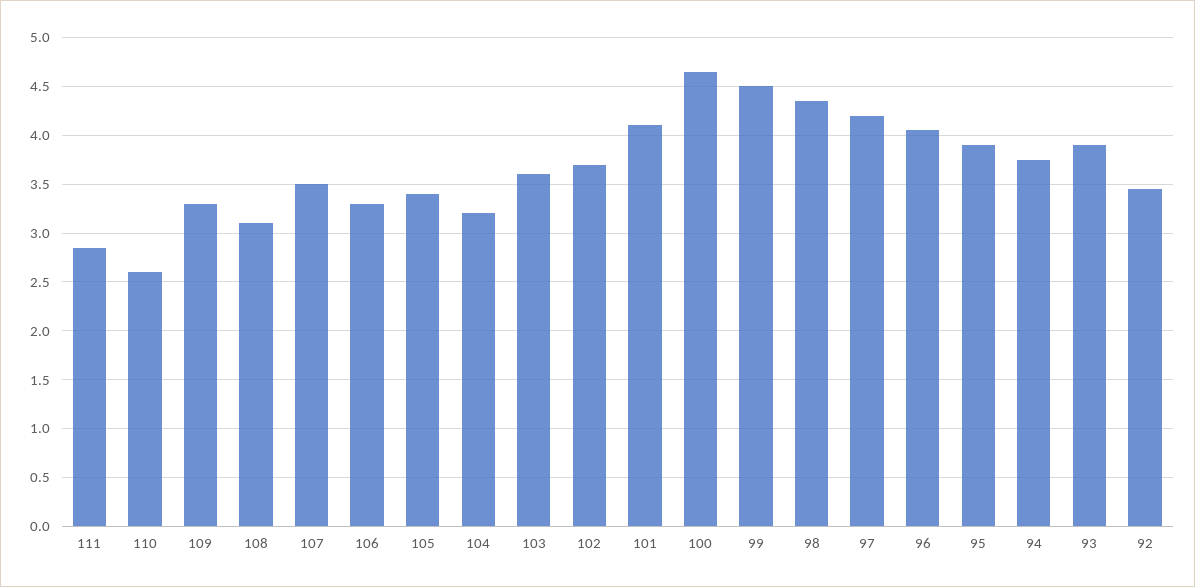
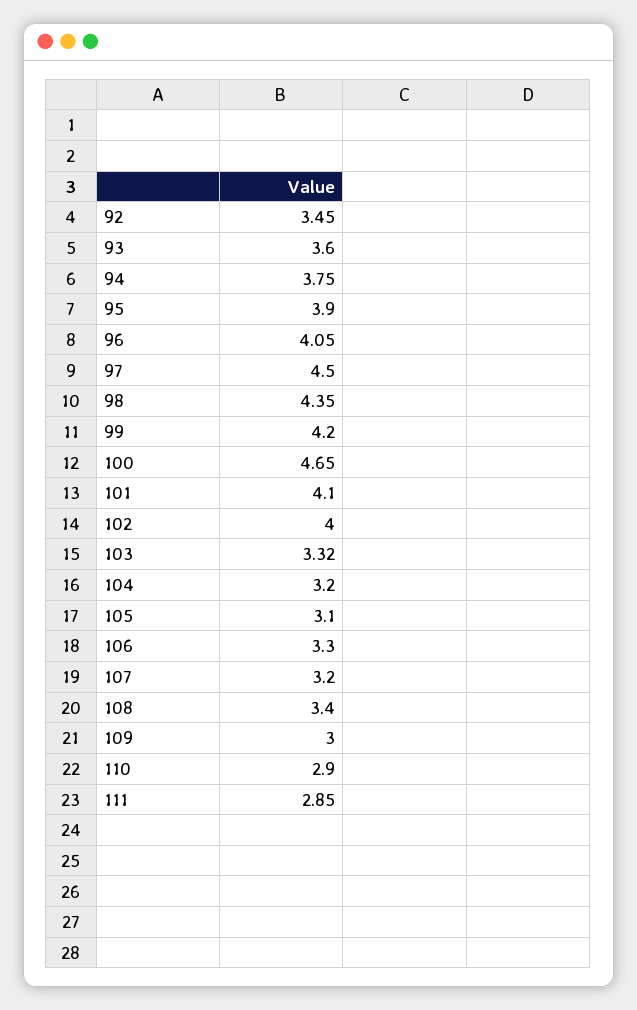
110: 2.6 -> 2.9
109: 3.3 -> 3
108: 3.1 -> 3.4
107: 3.5 -> 3.2
105: 3.4 -> 3.1
103: 3.6 -> 3.32
102: 3.7 -> 4
99: 4.5 -> 4.2
97: 4.2 -> 4.5
93: 3.9 -> 3.6

